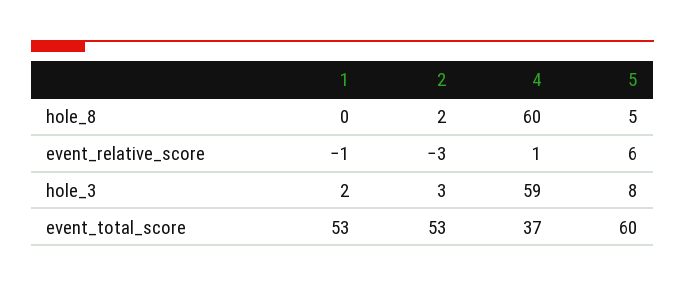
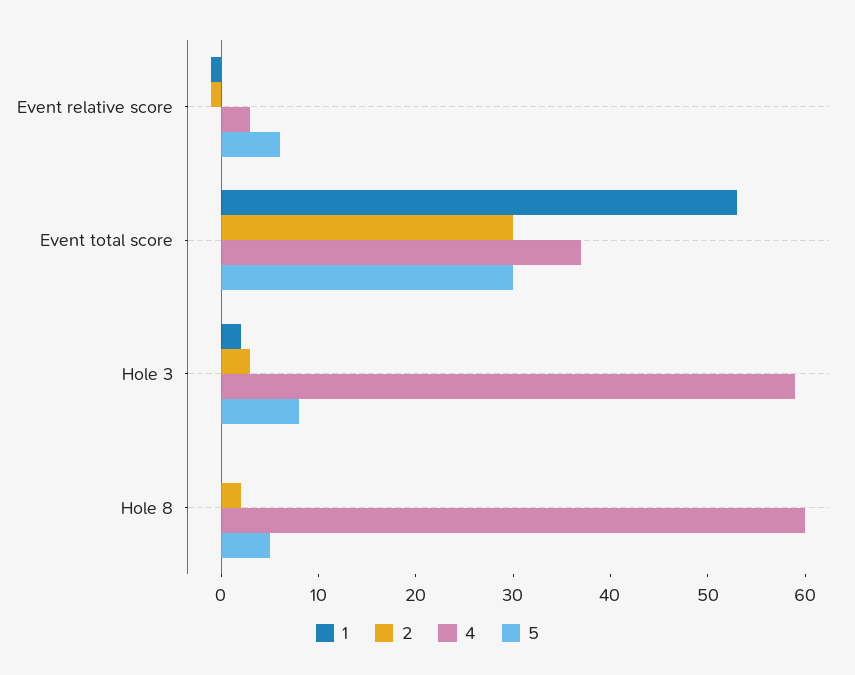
2, event_relative_score: -3 -> -1
4, event_relative_score: 1 -> 3
2, event_total_score: 53 -> 30
5, event_total_score: 60 -> 30

